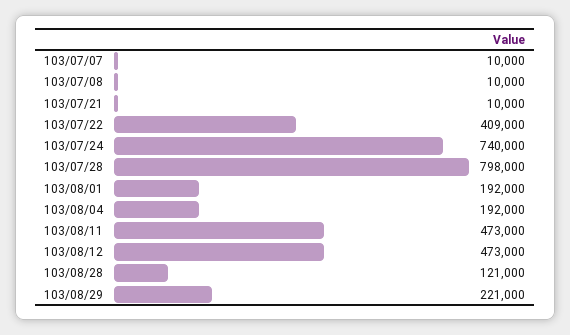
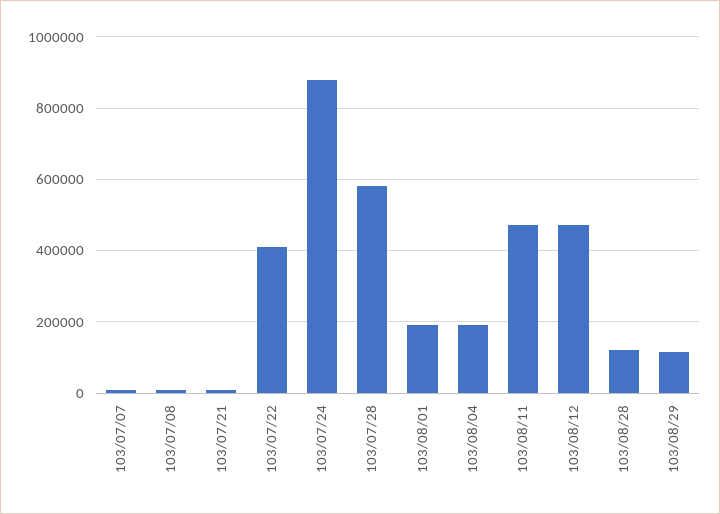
103/07/24: 740000 -> 880000
103/07/28: 798000 -> 580000
103/08/29: 221000 -> 120000

